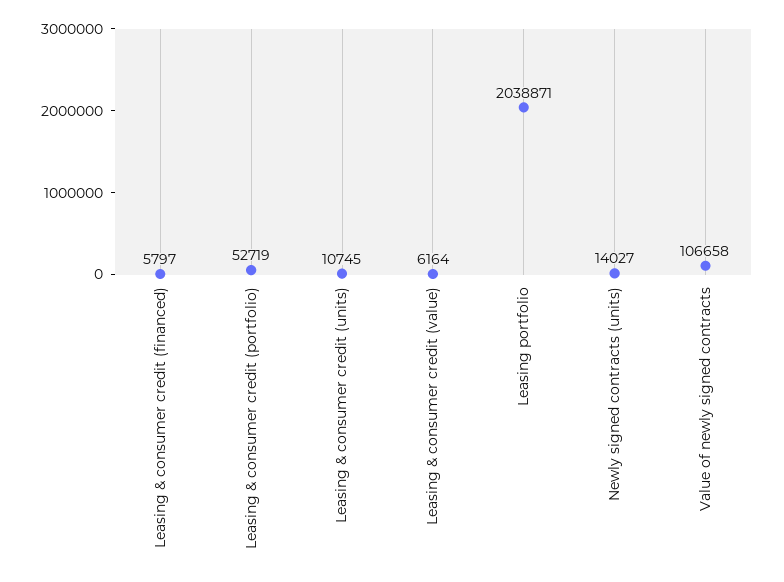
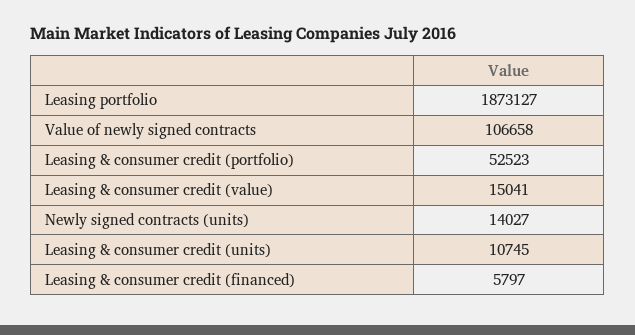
Leasing & consumer credit (portfolio): 52719 -> 52523
Leasing & consumer credit (value): 6164 -> 15041
Leasing portfolio: 2038871 -> 1873127

